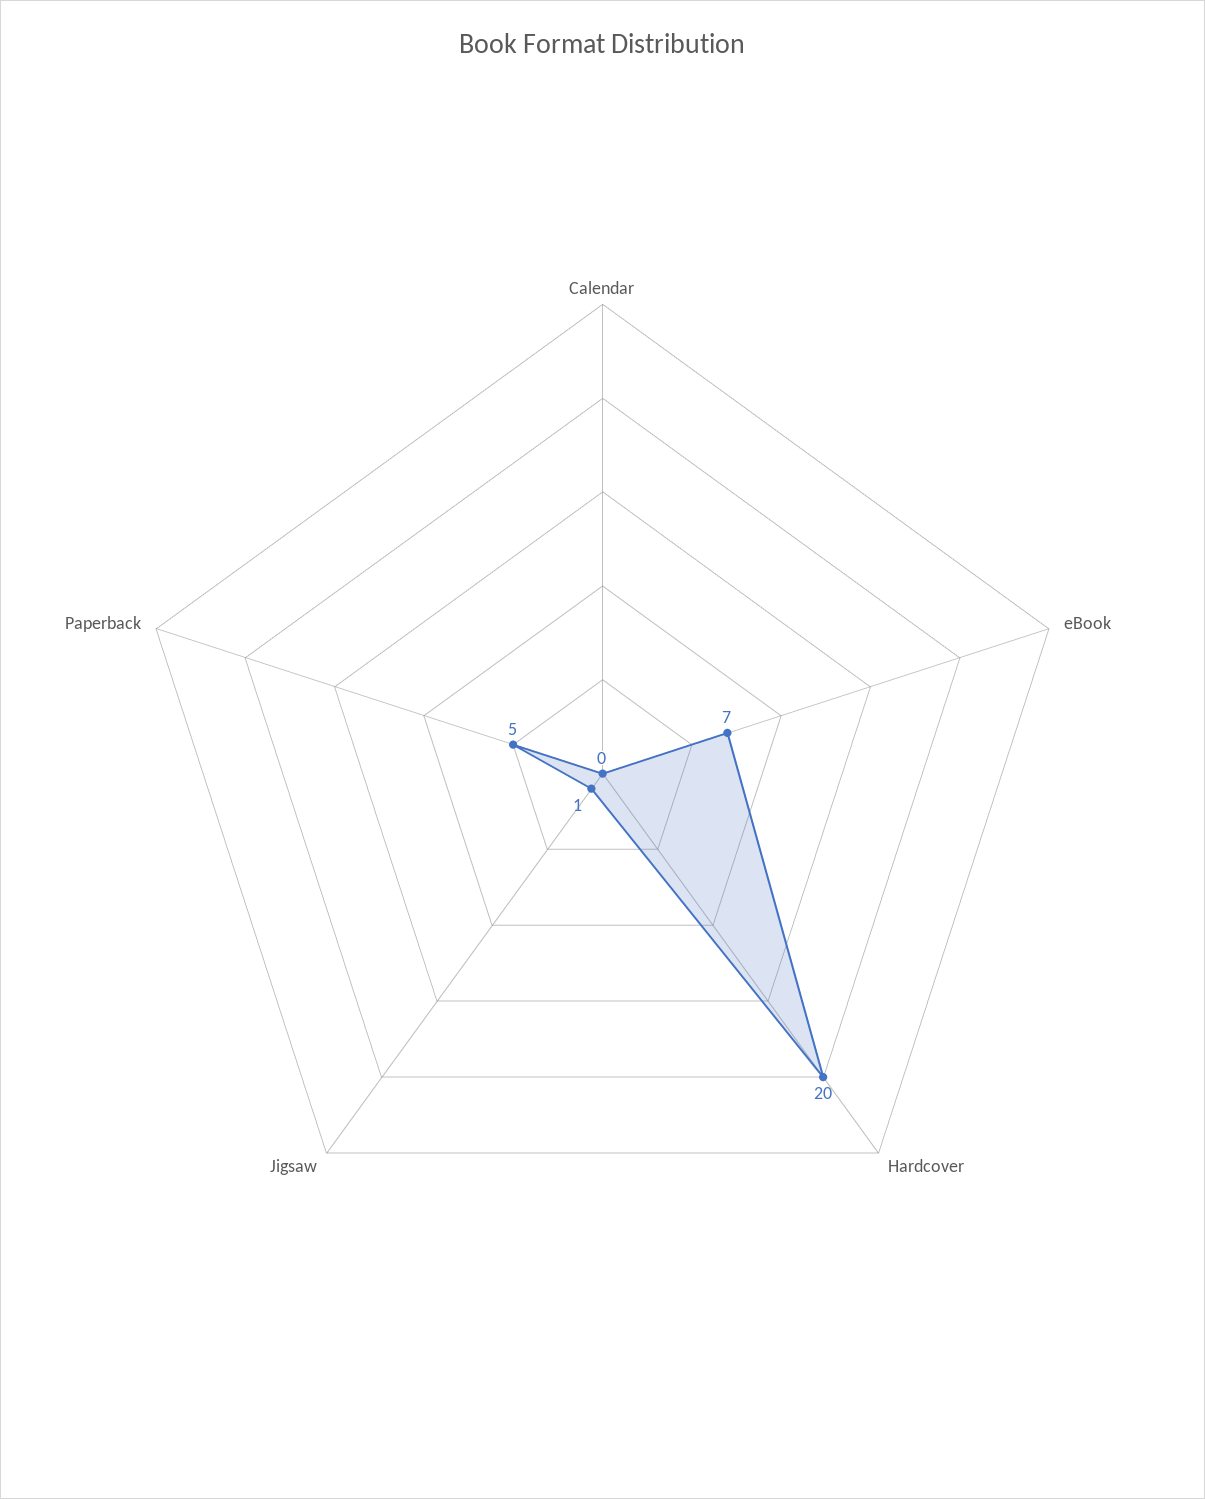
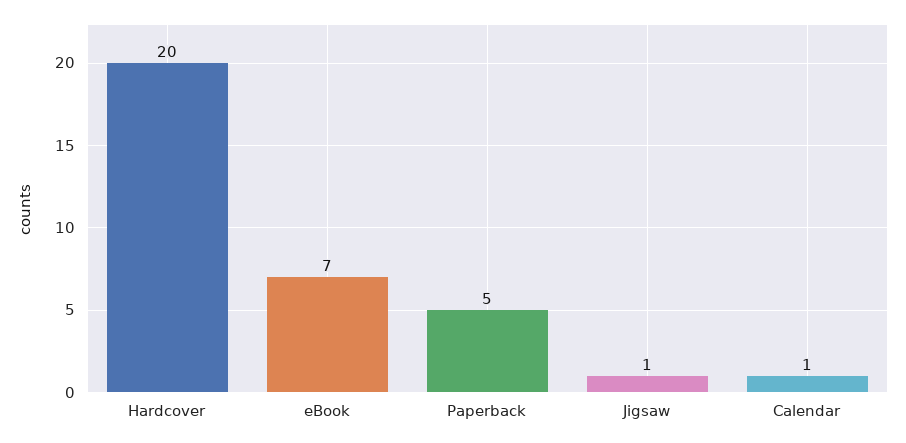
Calendar: 0 -> 1

